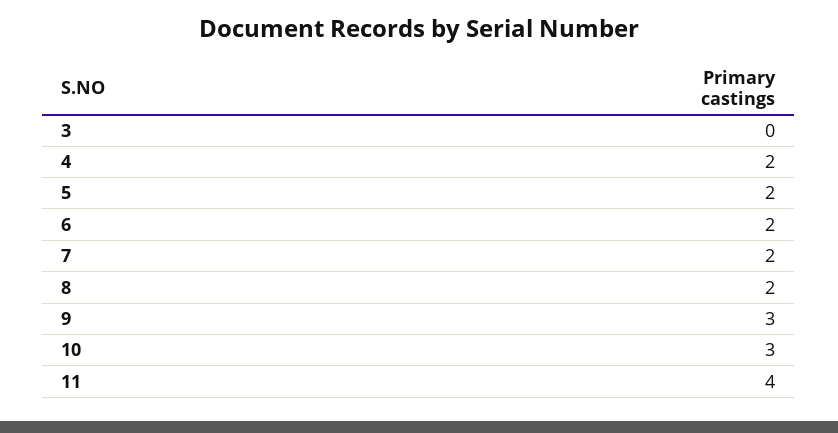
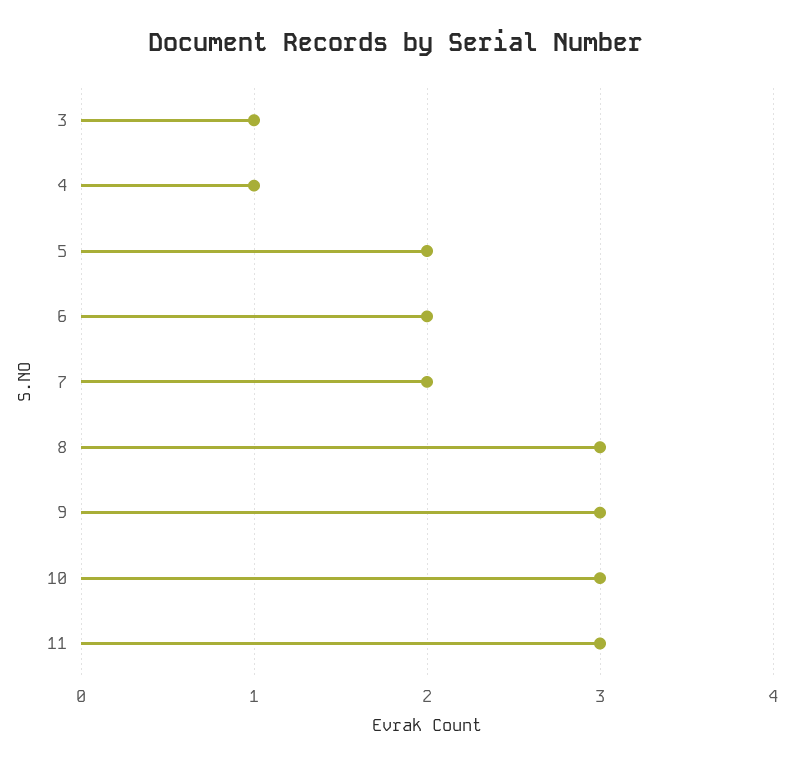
3: 0 -> 1
4: 2 -> 1
8: 2 -> 3
11: 4 -> 3

